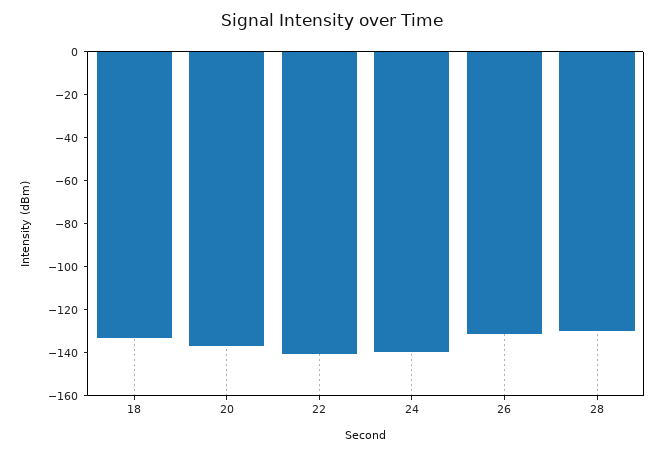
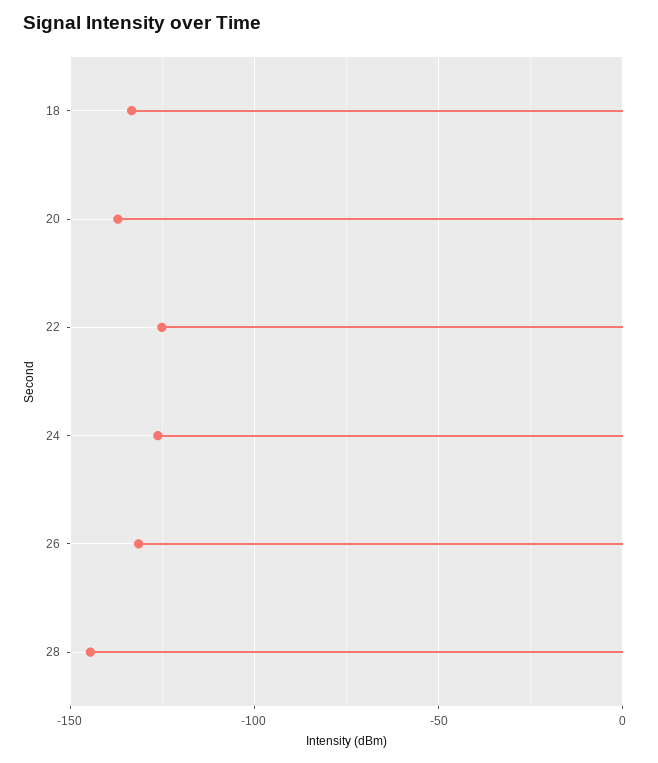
22: -140 -> -125
24: -140 -> -125
28: -130 -> -145

